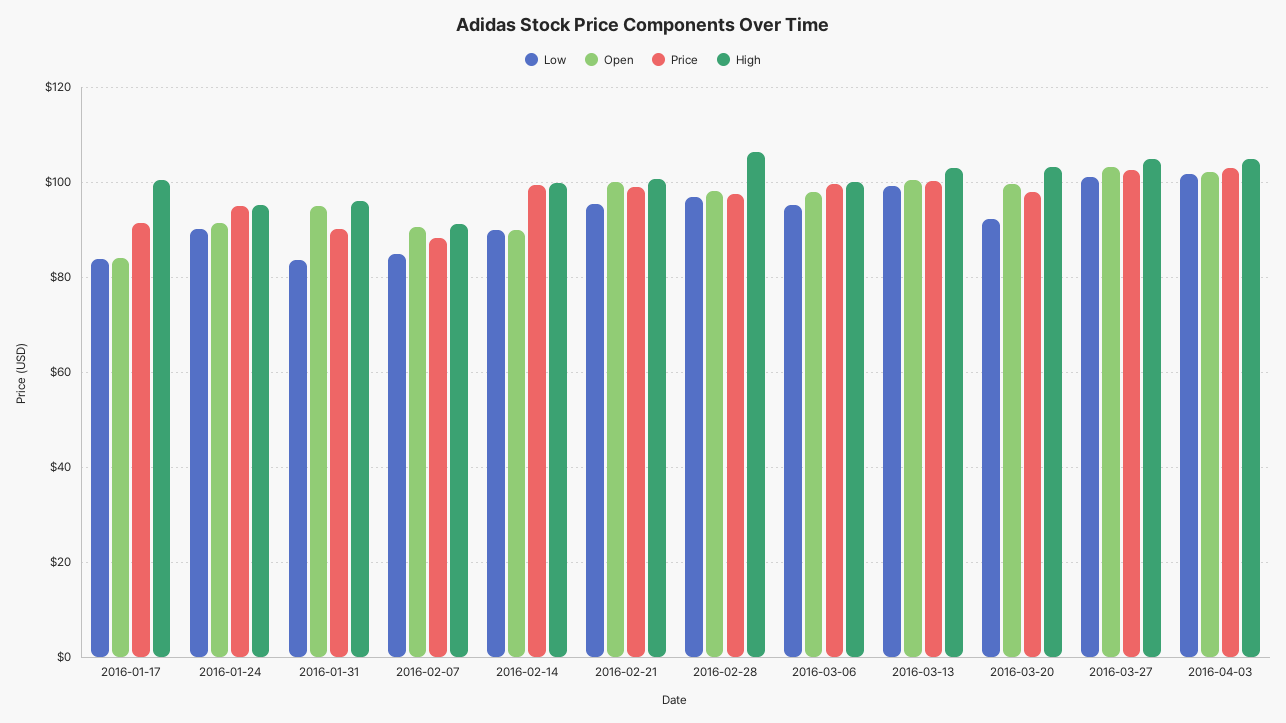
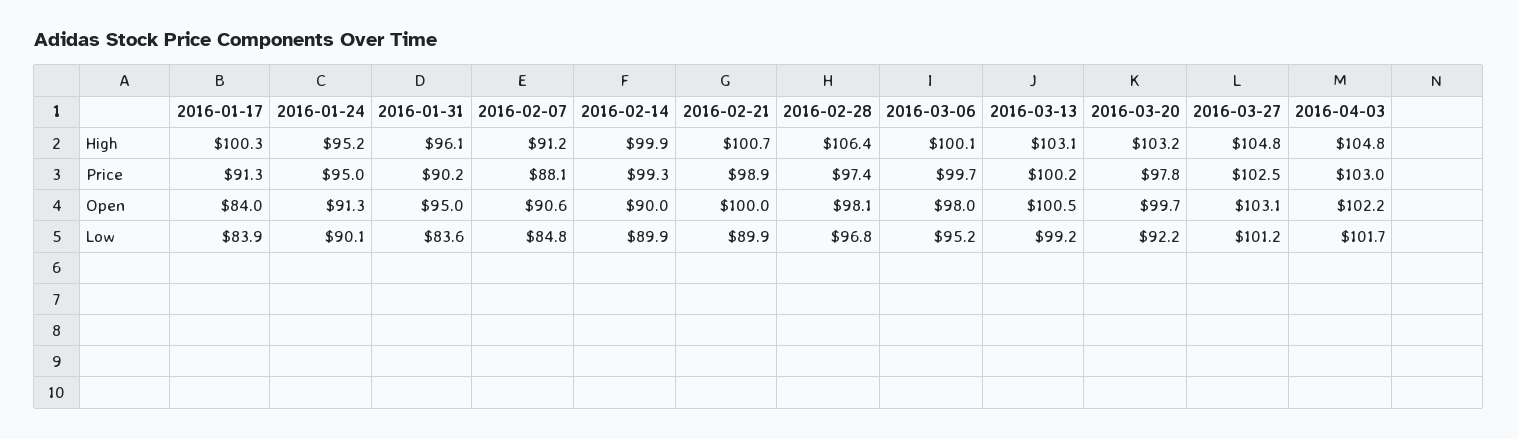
Low, 2016-02-21: 96 -> 89.9

